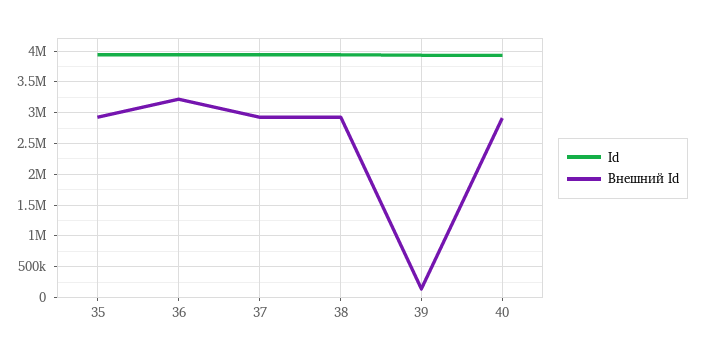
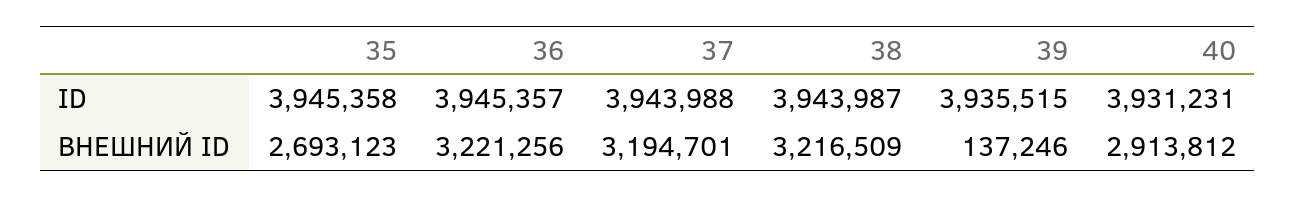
Внешний Id, 35: 2900000 -> 2693123
Внешний Id, 37: 2900000 -> 3194701
Внешний Id, 38: 2900000 -> 3216509

